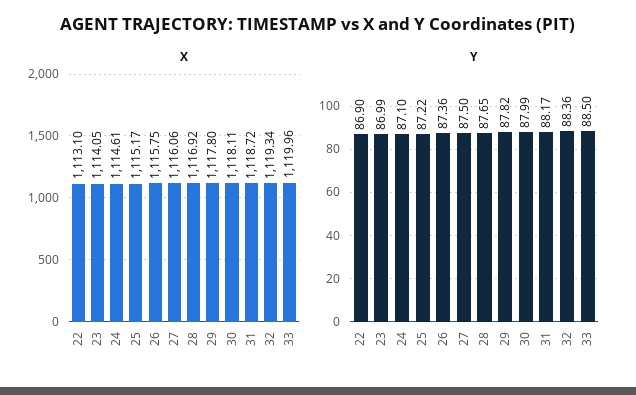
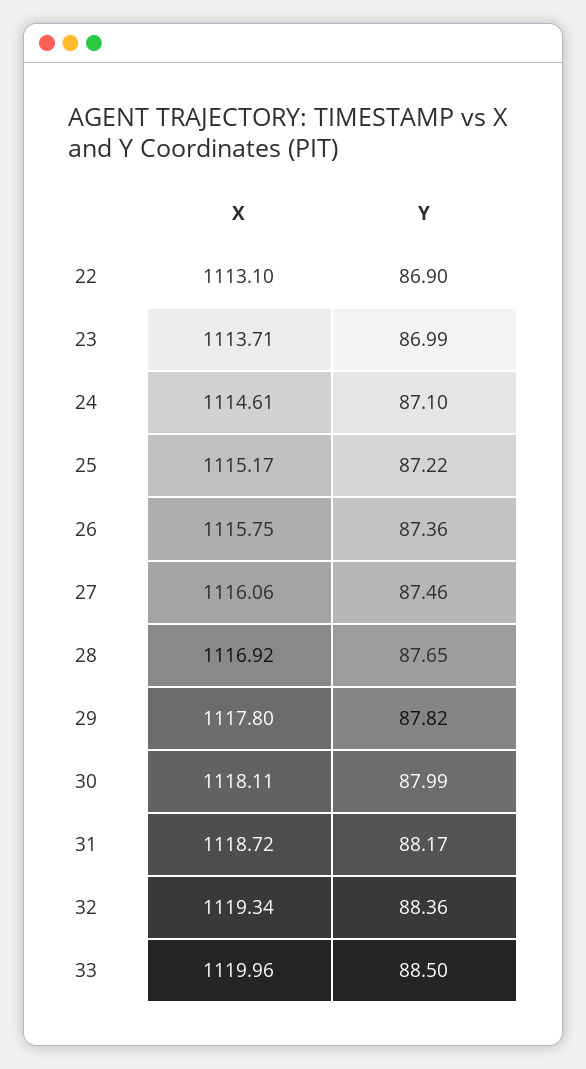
X, 23: 1114.05 -> 1113.71
Y, 27: 87.5 -> 87.46

